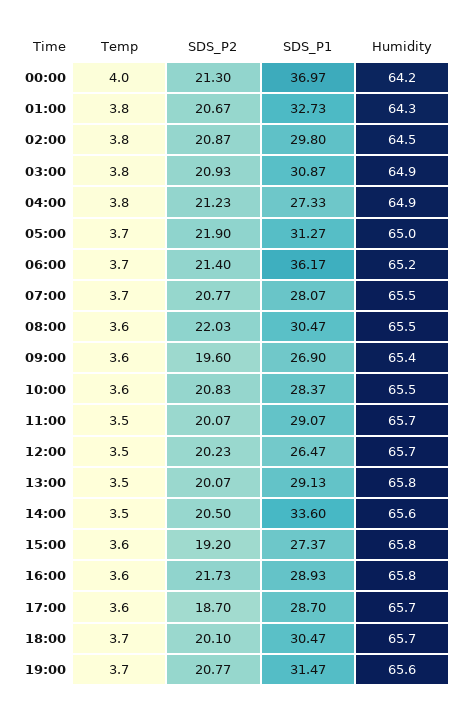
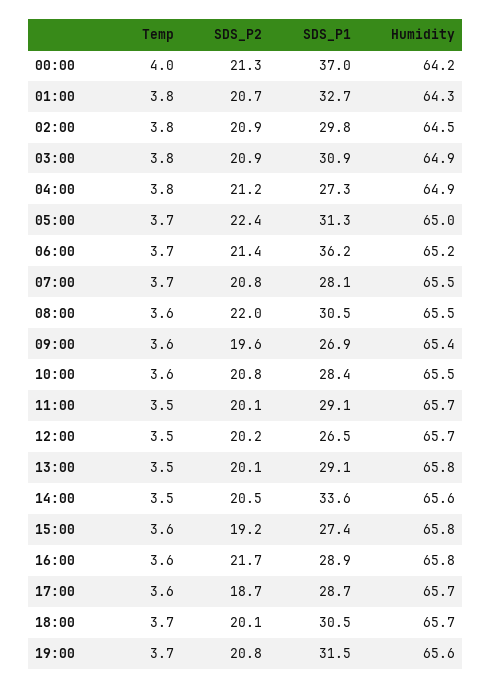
SDS_P2, 05:00: 21.9 -> 22.4

